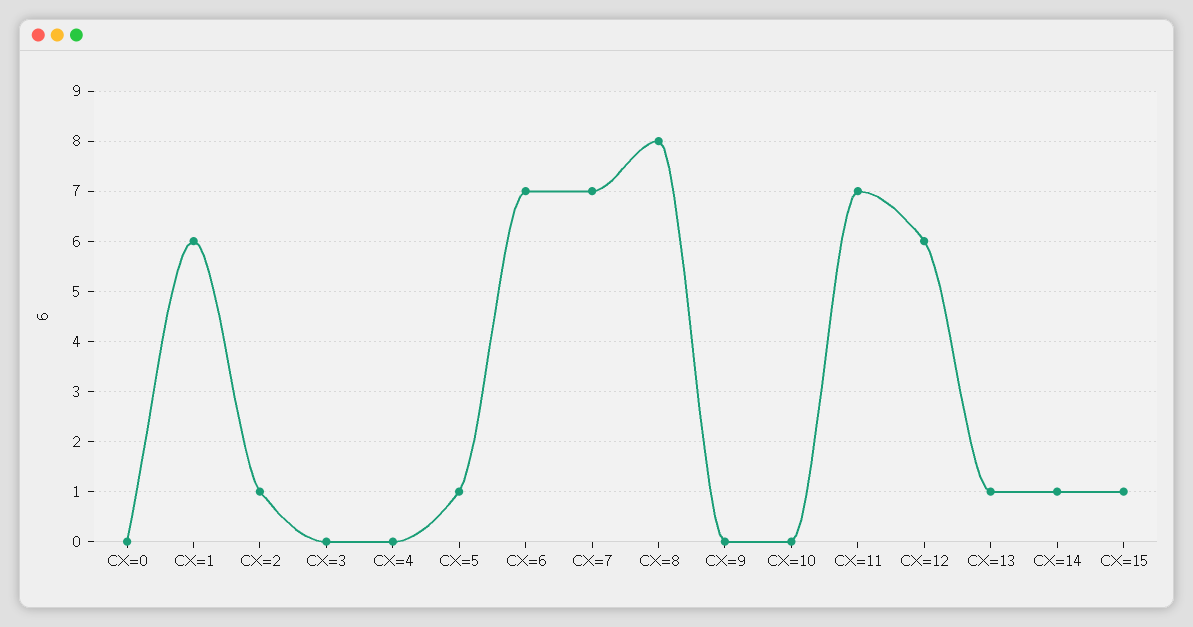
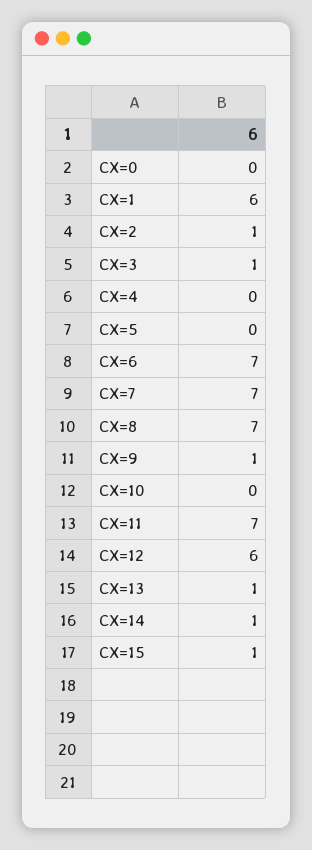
CX=3: 0 -> 1
CX=5: 1 -> 0
CX=8: 8 -> 7
CX=9: 0 -> 1

